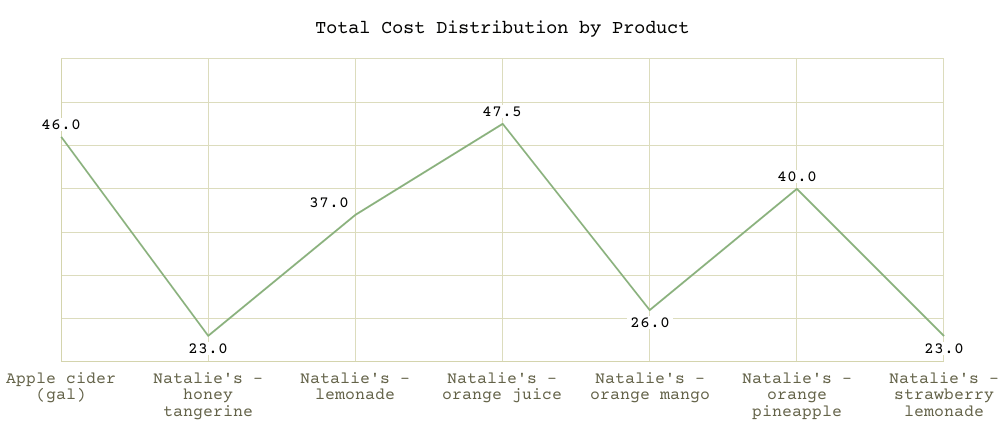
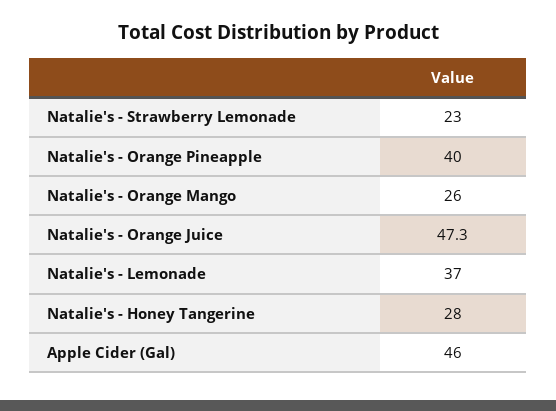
Natalie's - honey tangerine: 23 -> 28
Natalie's - orange juice: 47.5 -> 47.3

